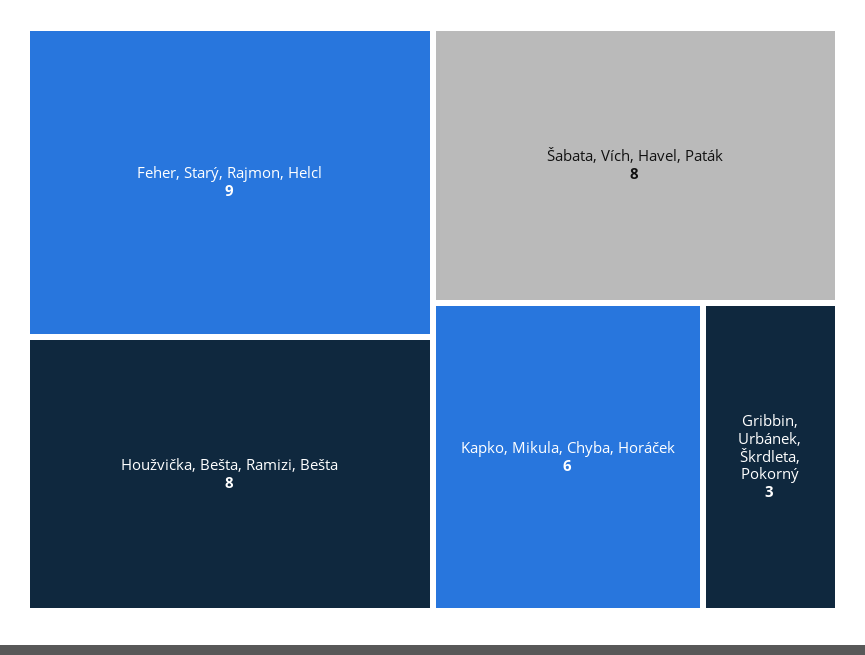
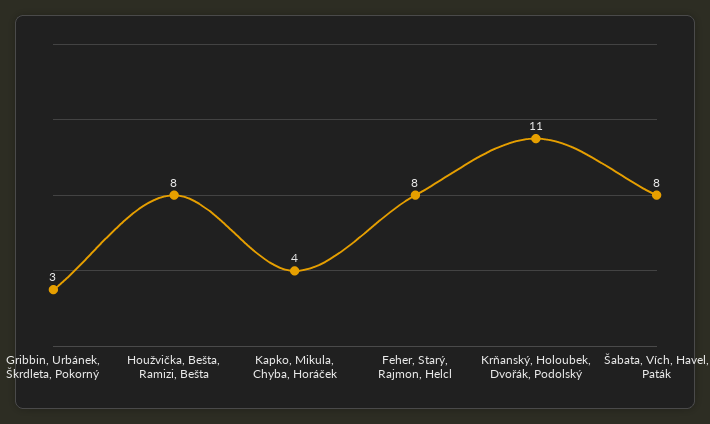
Feher, Starý, Rajmon, Helcl: 9 -> 8
Kapko, Mikula, Chyba, Horáček: 6 -> 4
Krňanský, Holoubek, Dvořák, Podolský: none -> 11

